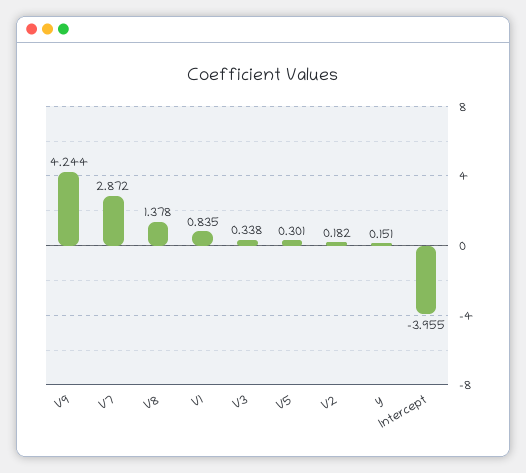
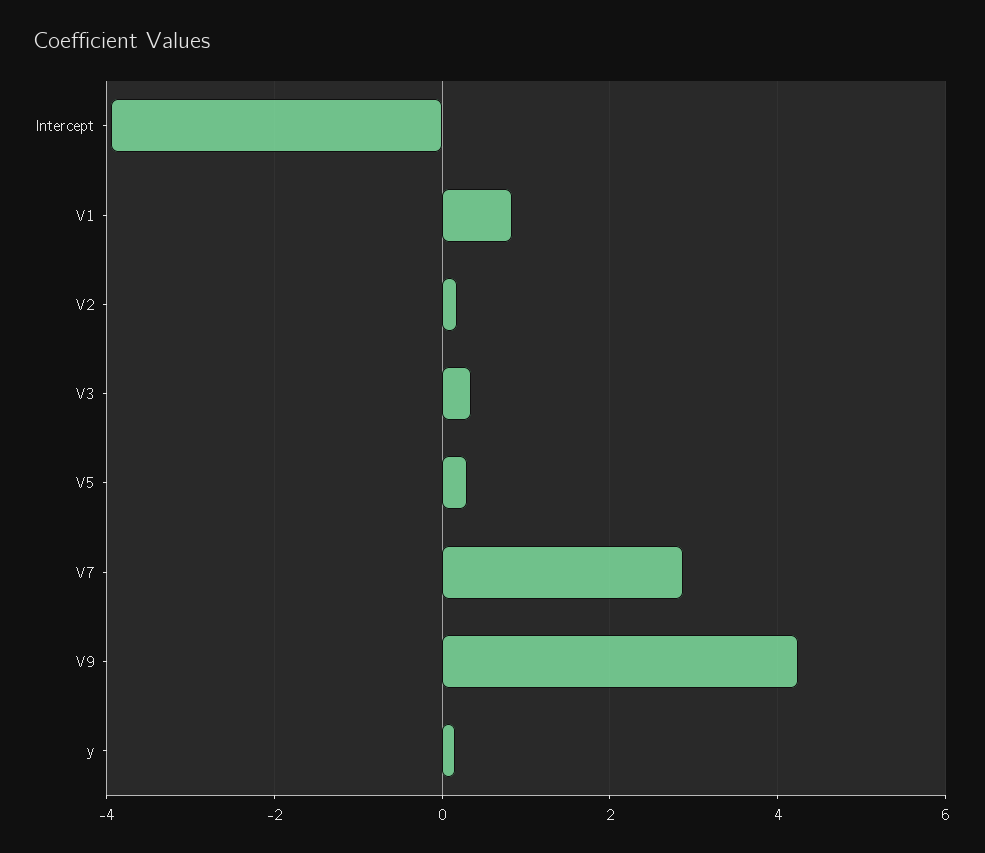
V8: 1.378 -> none

